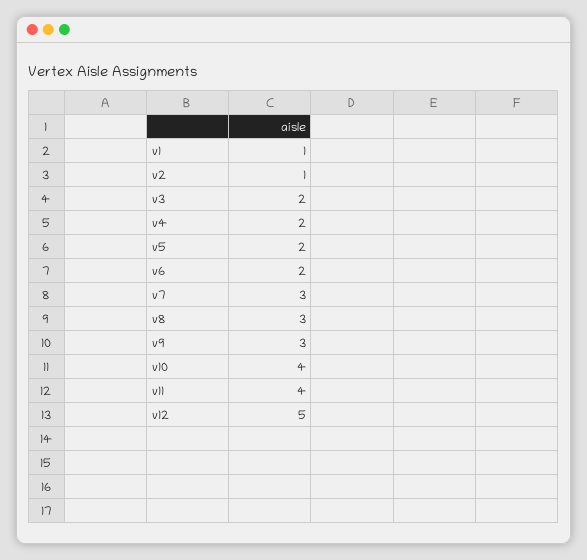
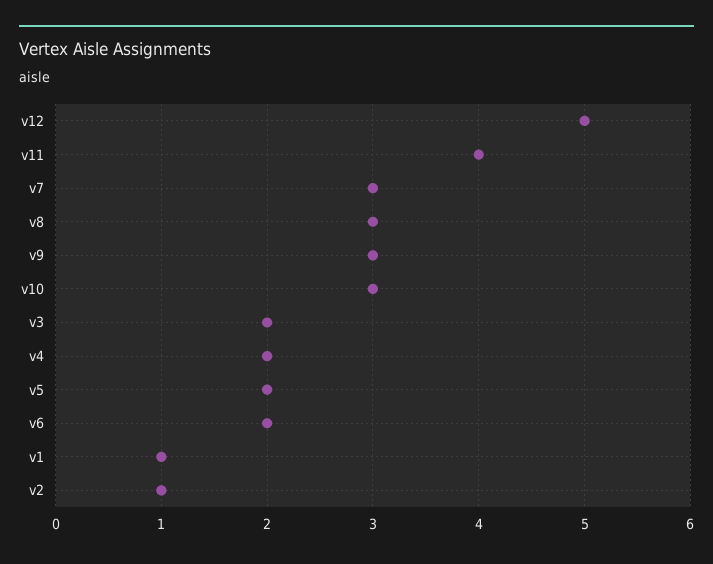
v10: 4 -> 3

